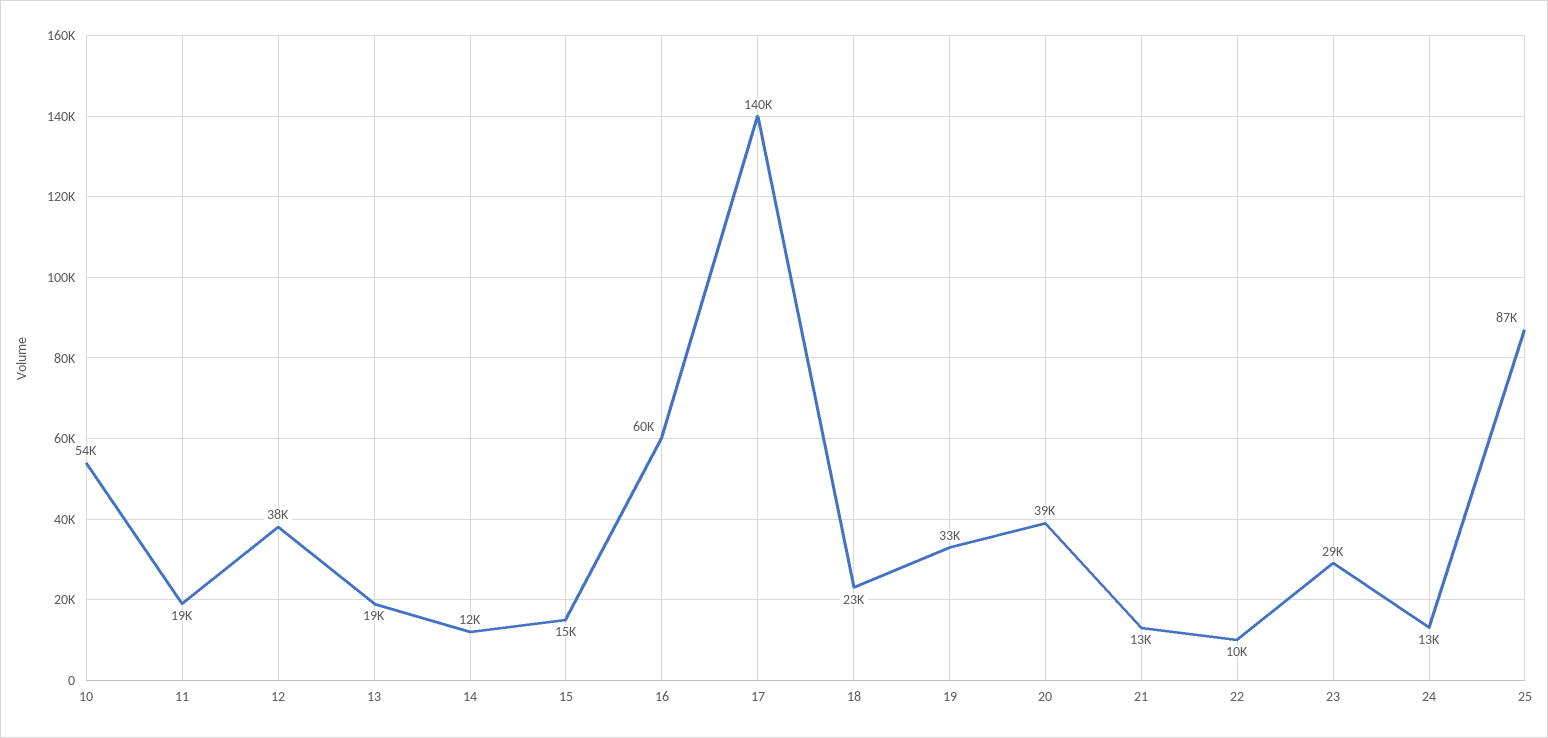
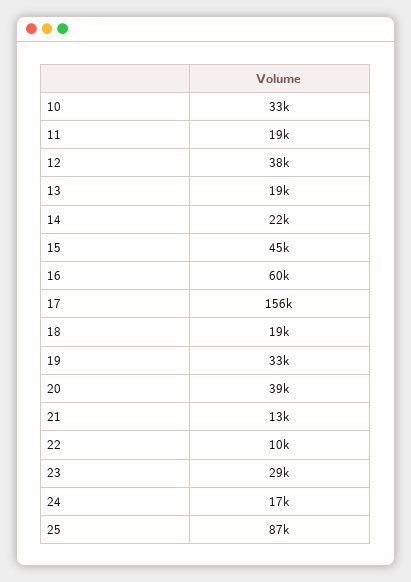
10: 54000 -> 33000
14: 12000 -> 22000
15: 15000 -> 45000
17: 140000 -> 156000
18: 23000 -> 19000
24: 13000 -> 17000

